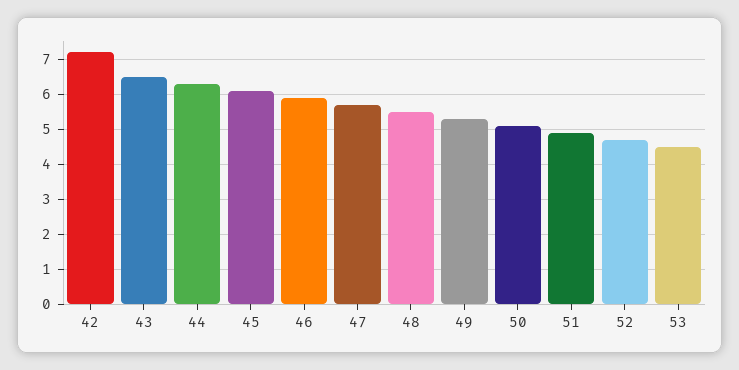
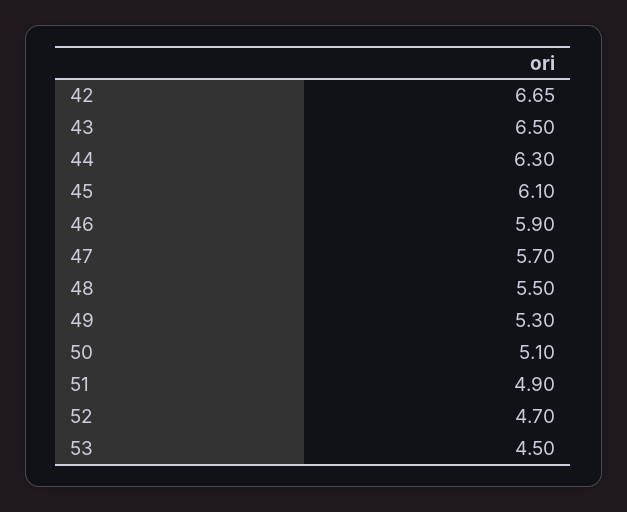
42: 7.2 -> 6.65

